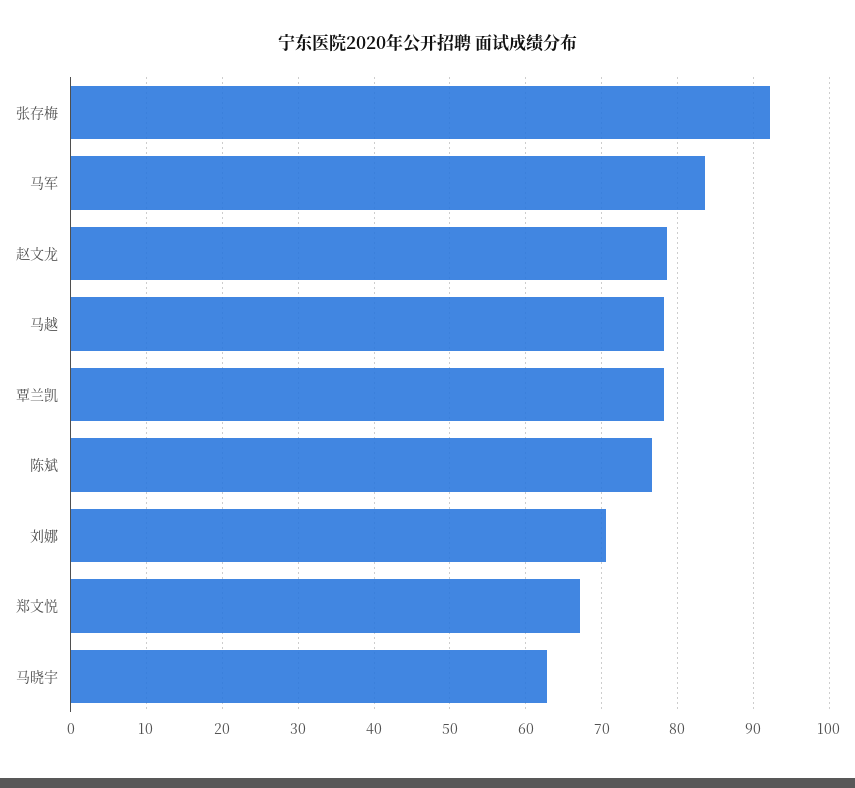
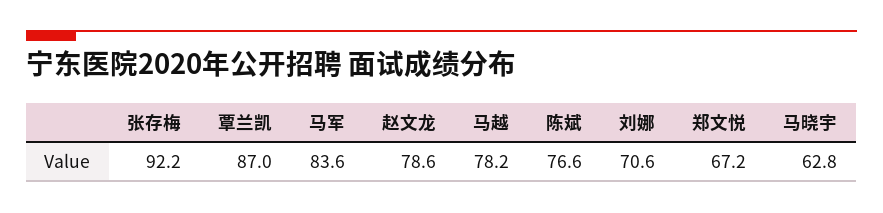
覃兰凯: 78 -> 87

